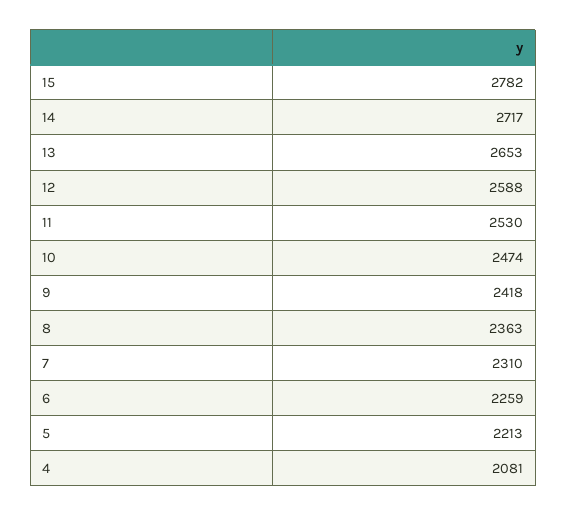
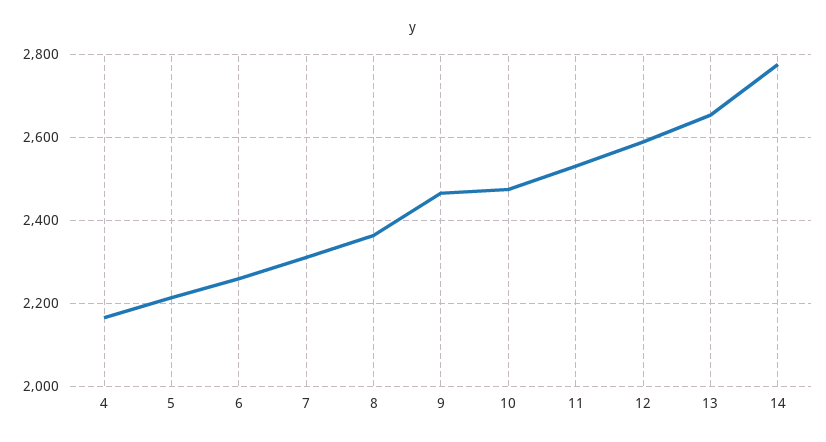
15: 2782 -> none
14: 2717 -> 2780
9: 2418 -> 2460
4: 2081 -> 2160

